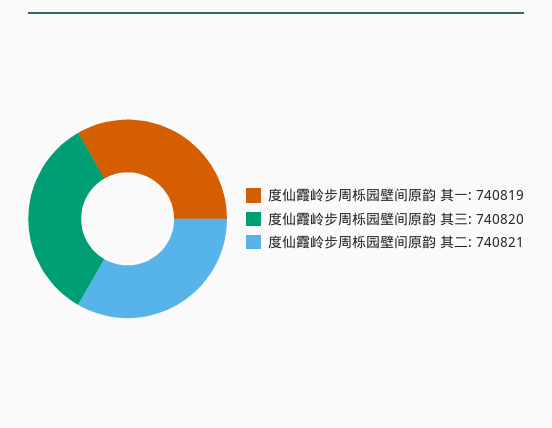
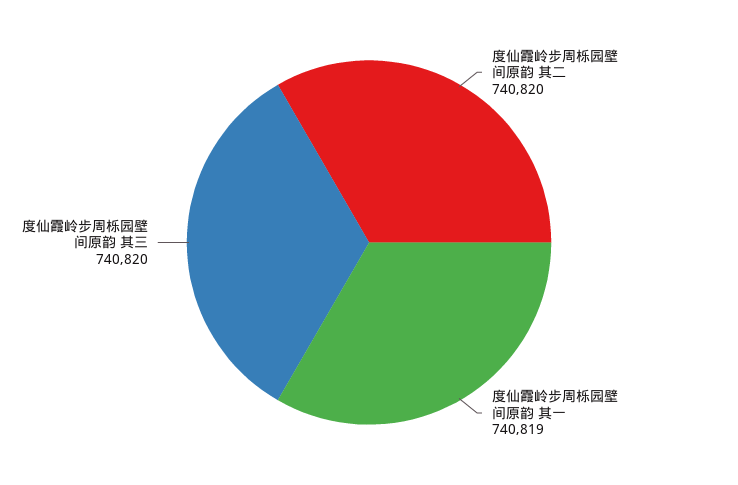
度仙霞岭步周栎园壁间原韵 其二: 740821 -> 740820

